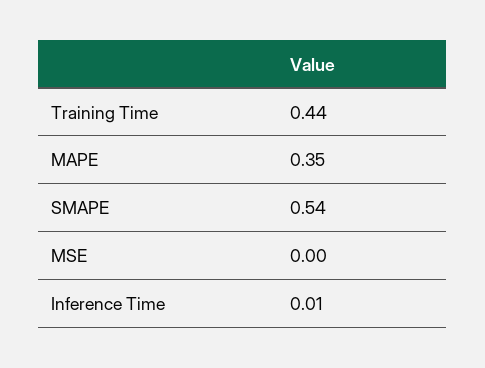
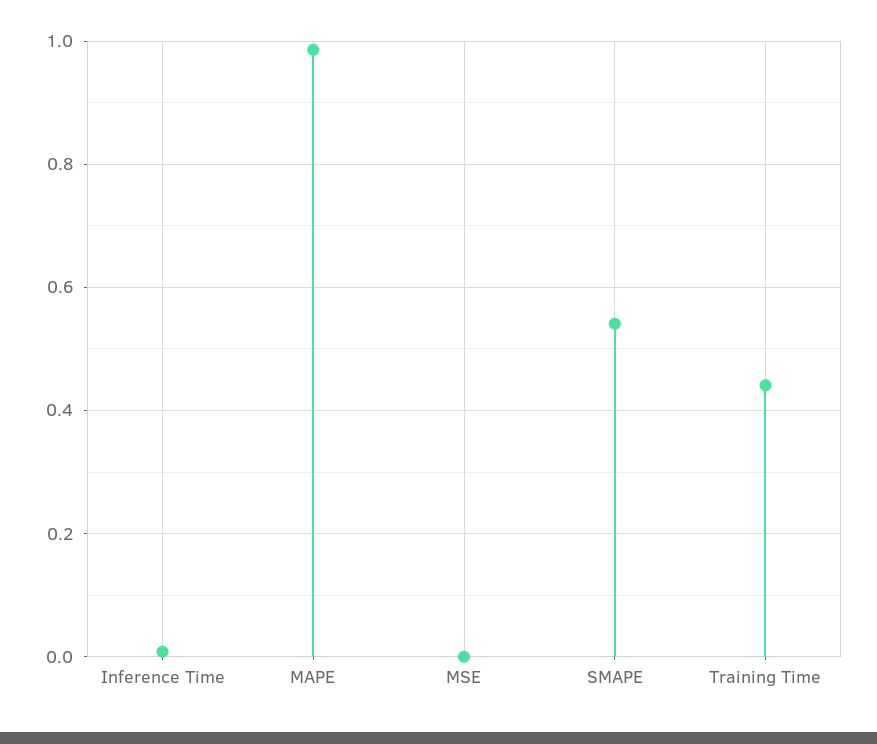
MAPE: 0.35 -> 0.98

